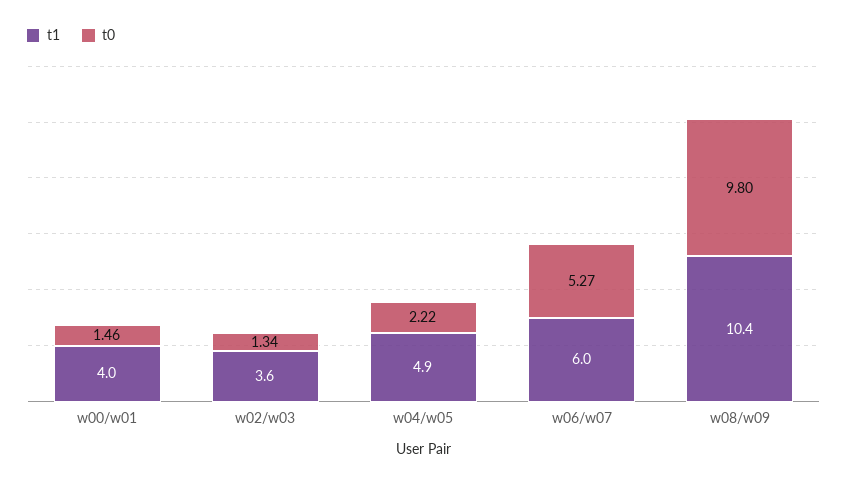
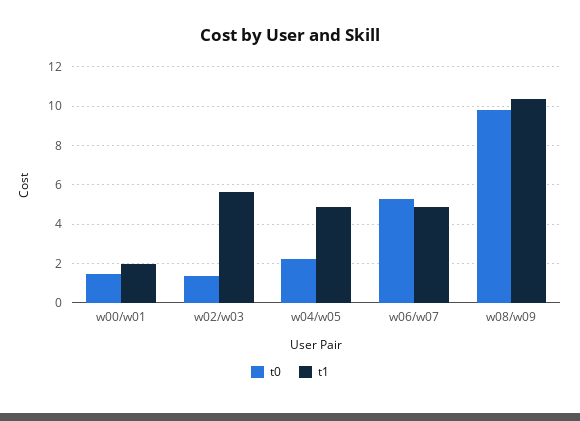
t1, w00/w01: 4 -> 2
t1, w02/w03: 3.6 -> 5.5
t1, w06/w07: 6 -> 5

